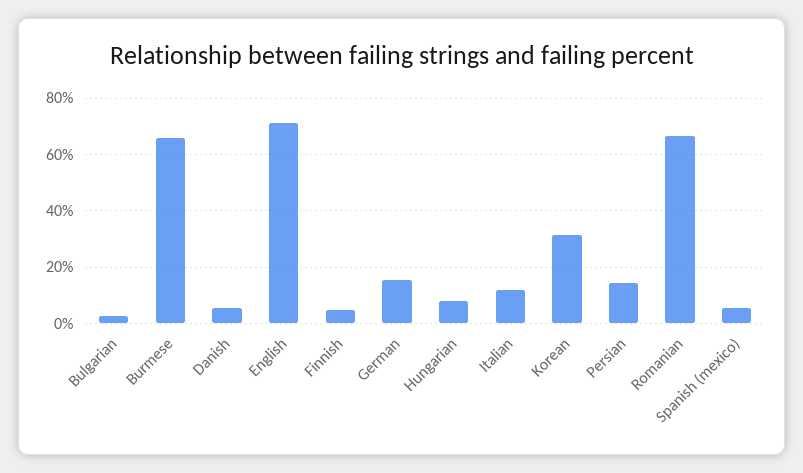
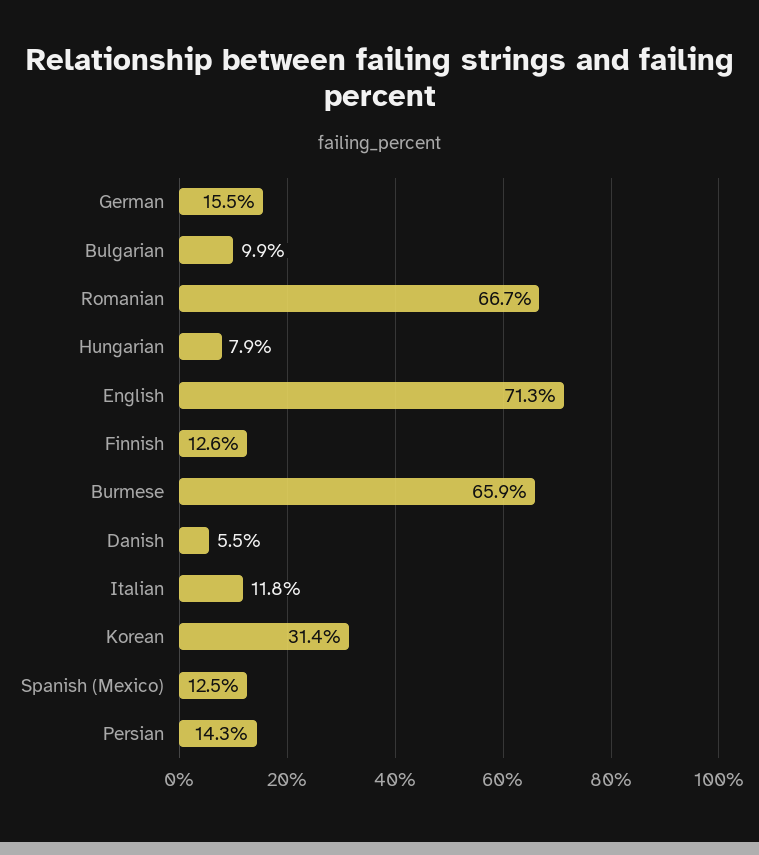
Bulgarian: 2.5 -> 9.9
Finnish: 5 -> 12.6
Spanish (mexico): 5 -> 12.5

